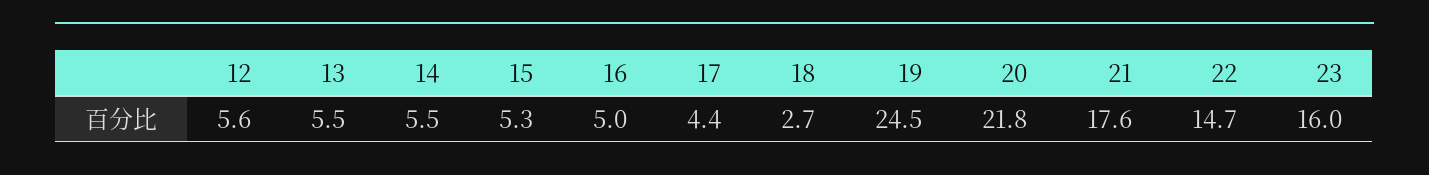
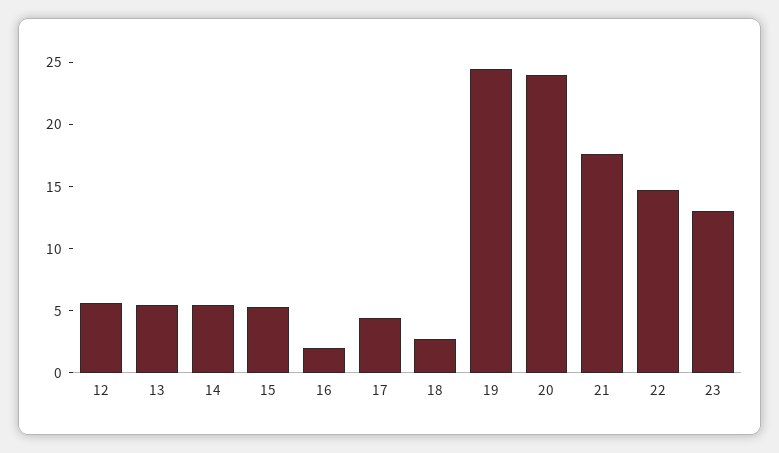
16: 5 -> 2
20: 21.8 -> 24
23: 16 -> 13

